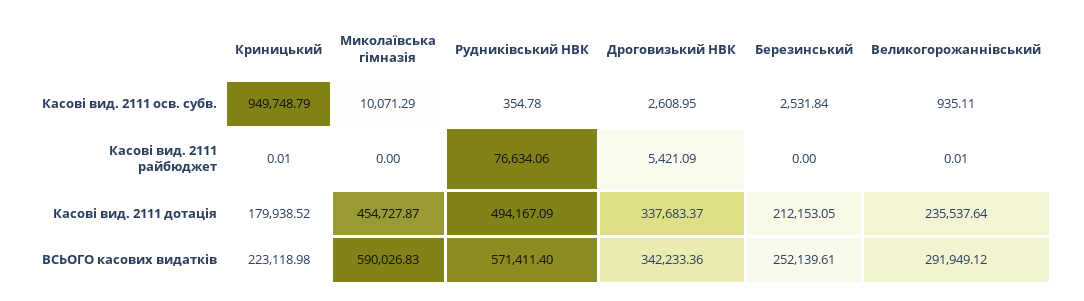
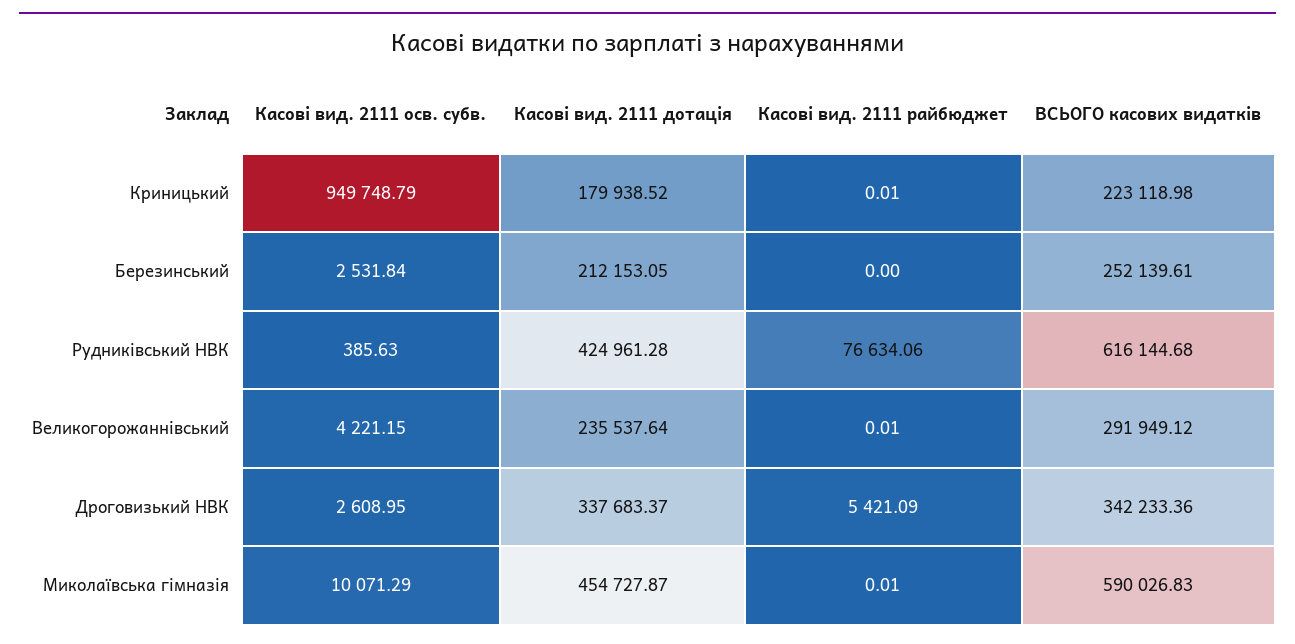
Рудниківський НВК, Касові вид. 2111 осв. субв.: 354.78 -> 385.63
Великогорожаннівський, Касові вид. 2111 осв. субв.: 935.11 -> 4221.15
Миколаївська гімназія, Касові вид. 2111 райбюджет: 0 -> 0.01
Рудниківський НВК, Касові вид. 2111 дотація: 494167.09 -> 424961.28
Рудниківський НВК, ВСЬОГО касових видатків: 571411.4 -> 616144.68

